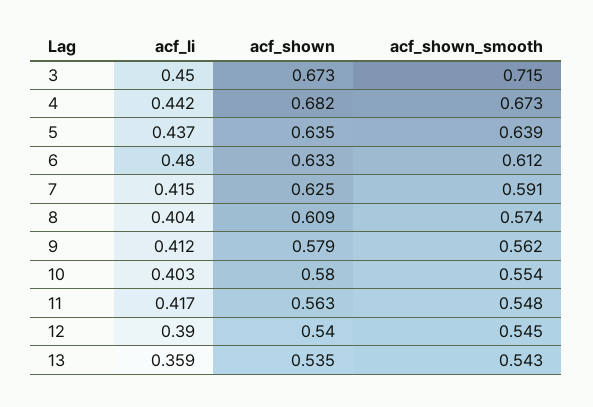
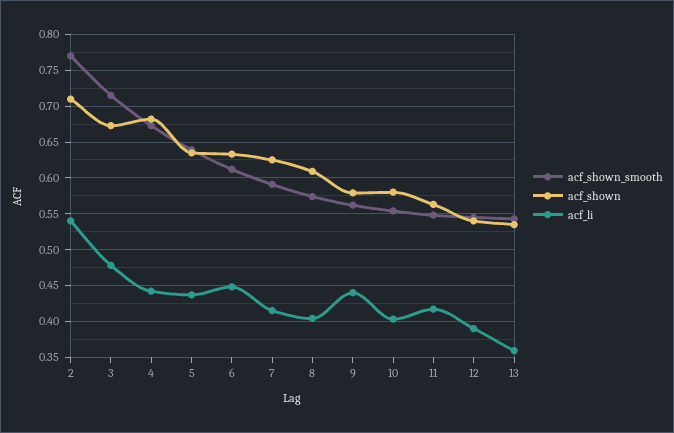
acf_li, 3: 0.45 -> 0.48
acf_li, 6: 0.48 -> 0.45
acf_li, 9: 0.412 -> 0.44
acf_shown_smooth, 2: none -> 0.77
acf_shown, 2: none -> 0.71
acf_li, 2: none -> 0.54

